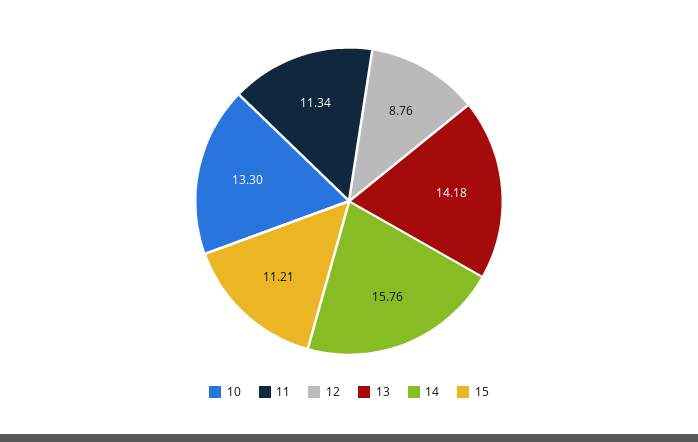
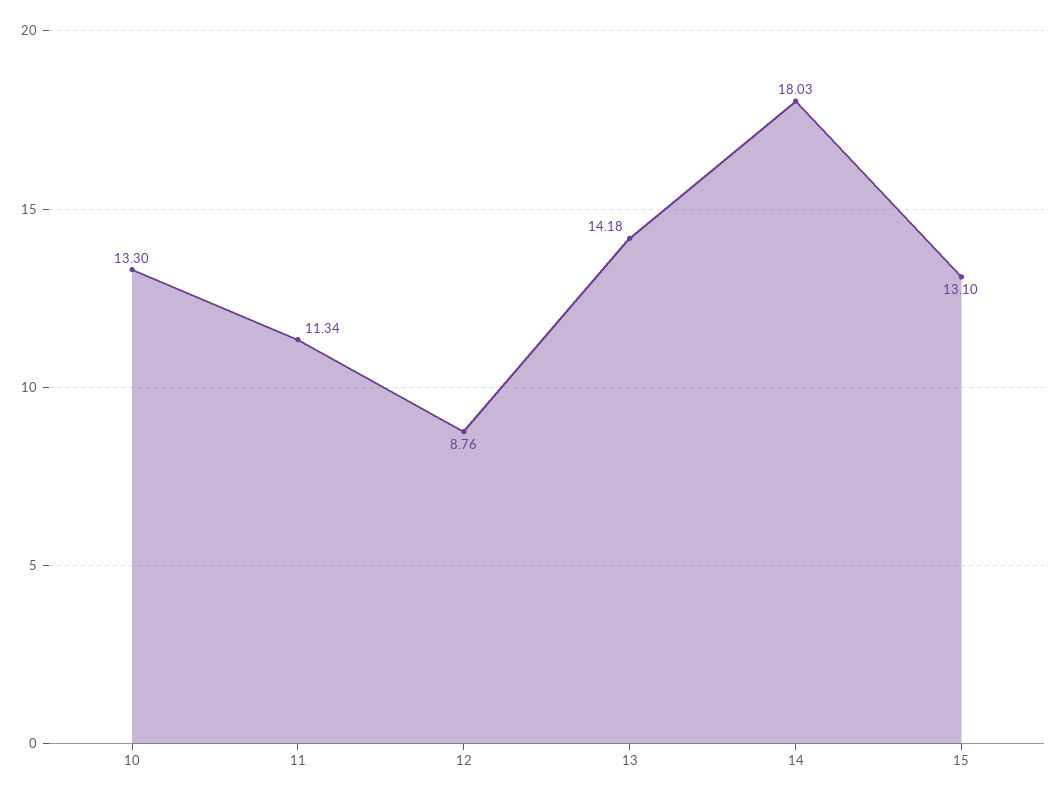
14: 15.76 -> 18.03
15: 11.21 -> 13.1

